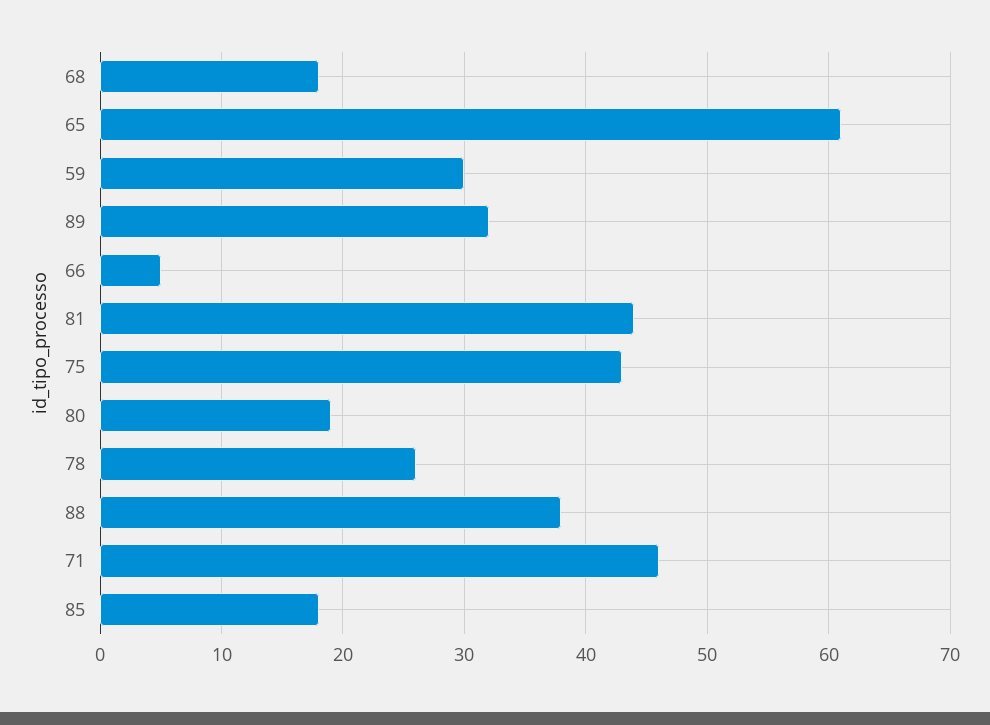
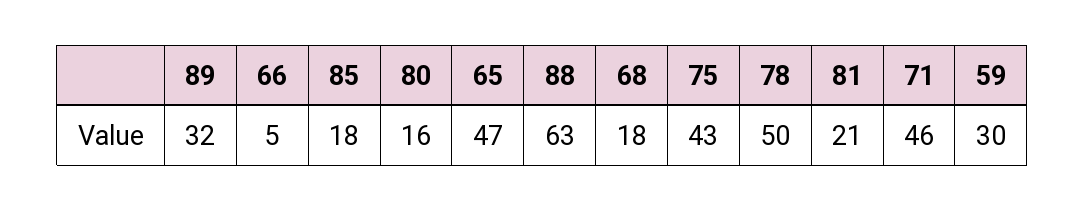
65: 61 -> 47
81: 44 -> 21
80: 19 -> 16
78: 26 -> 50
88: 38 -> 63

